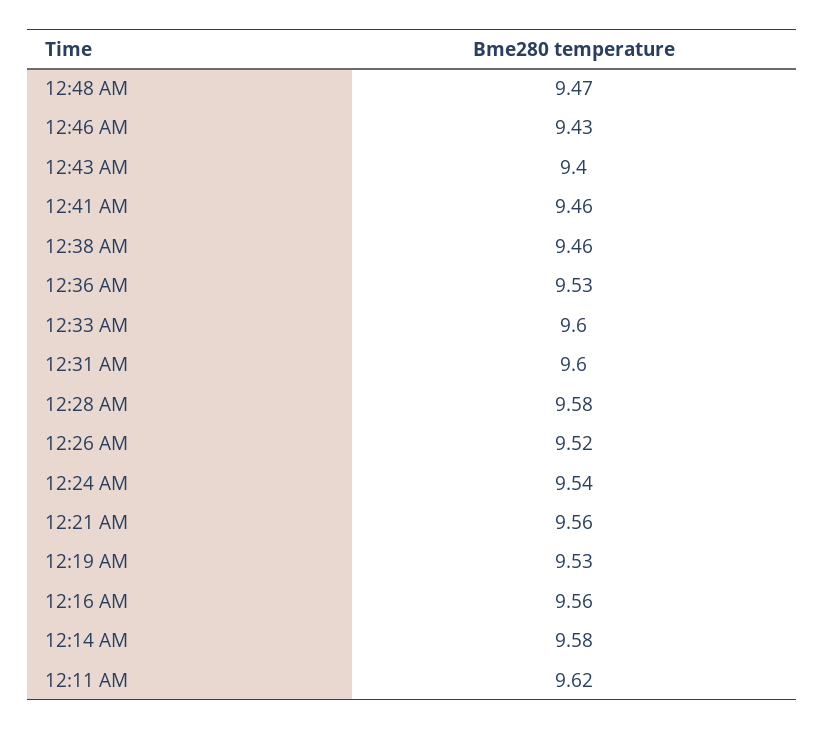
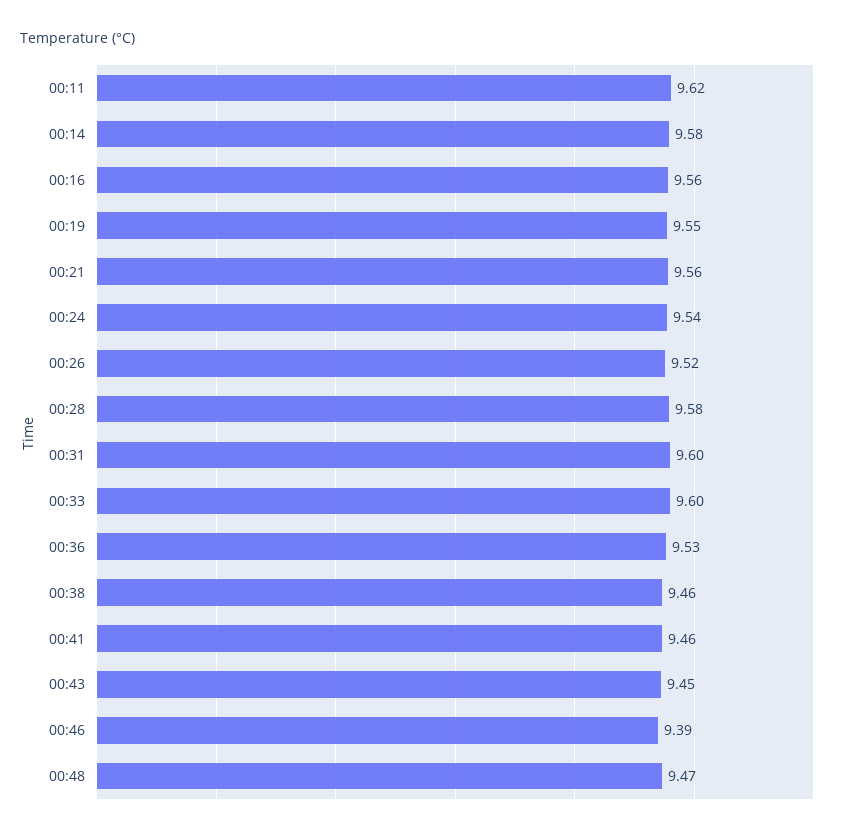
12:46 AM: 9.43 -> 9.39
12:43 AM: 9.4 -> 9.45
12:19 AM: 9.53 -> 9.55

